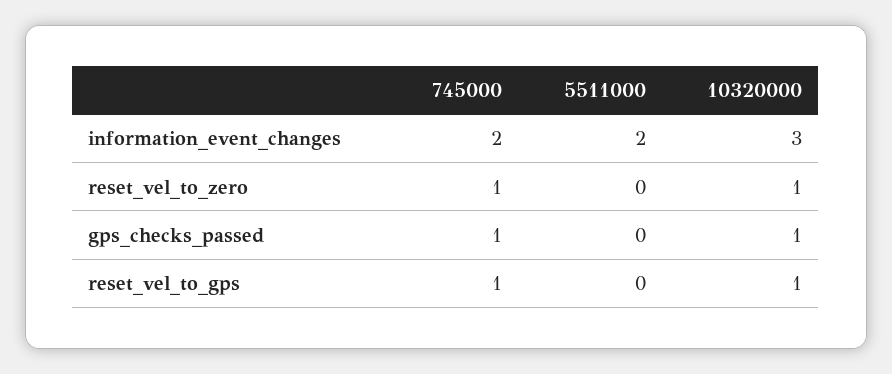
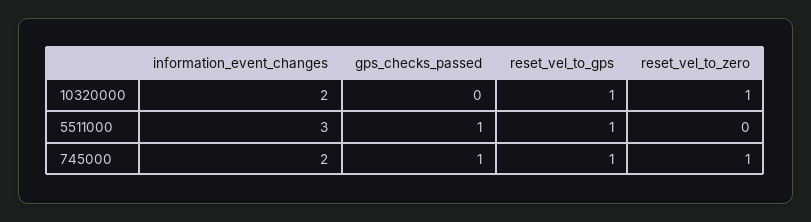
5511000, information_event_changes: 2 -> 3
10320000, information_event_changes: 3 -> 2
5511000, gps_checks_passed: 0 -> 1
10320000, gps_checks_passed: 1 -> 0
5511000, reset_vel_to_gps: 0 -> 1

